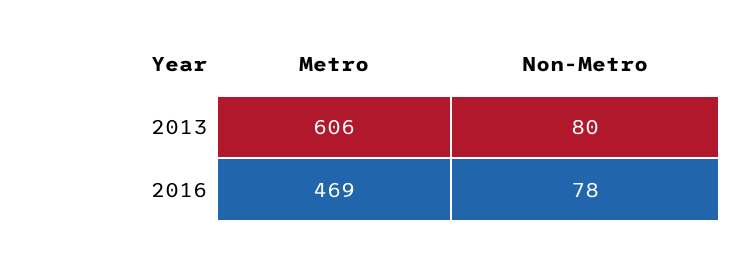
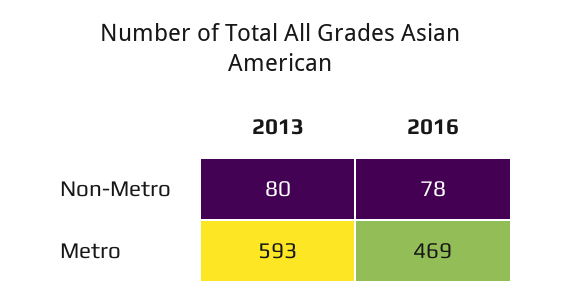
Metro, 2013: 606 -> 593

